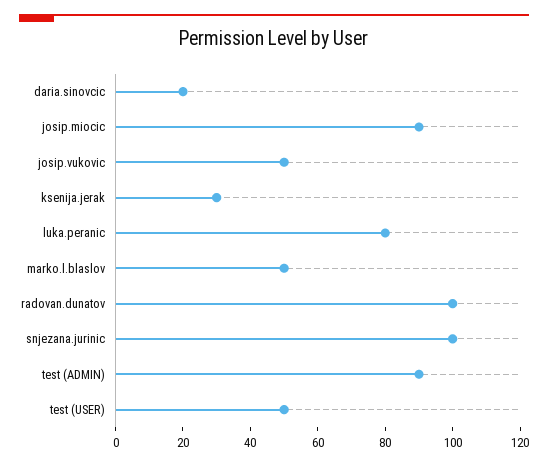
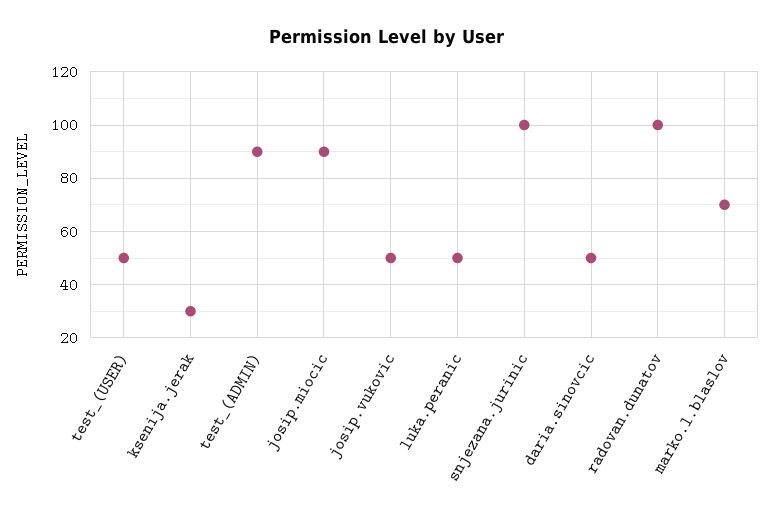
daria.sinovcic: 20 -> 50
luka.peranic: 80 -> 50
marko.l.blaslov: 50 -> 70

